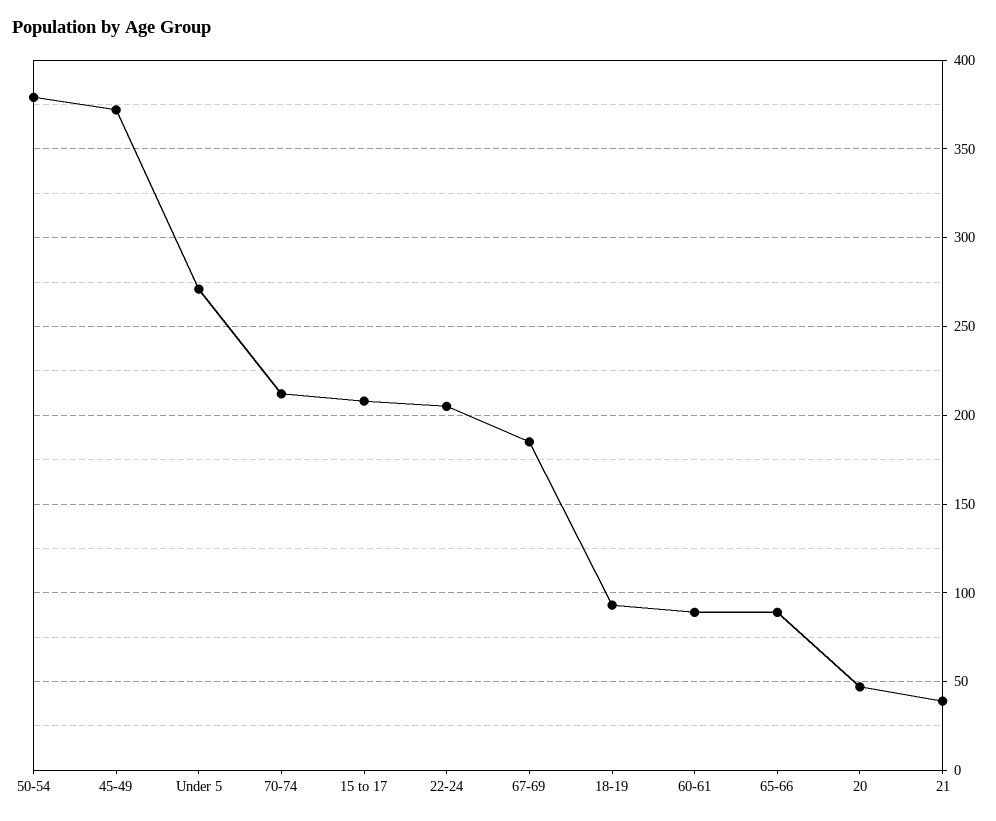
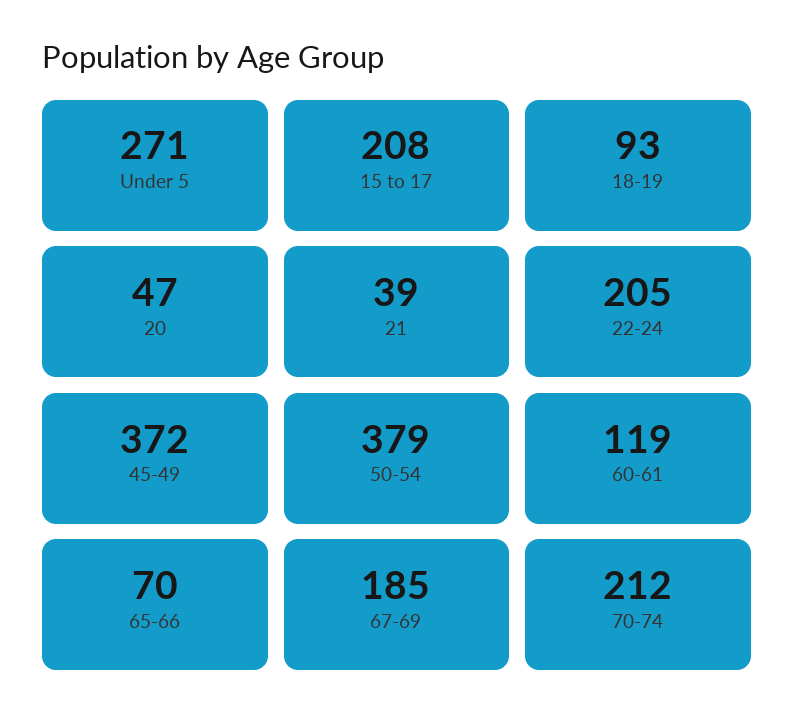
60-61: 90 -> 119
65-66: 90 -> 70

